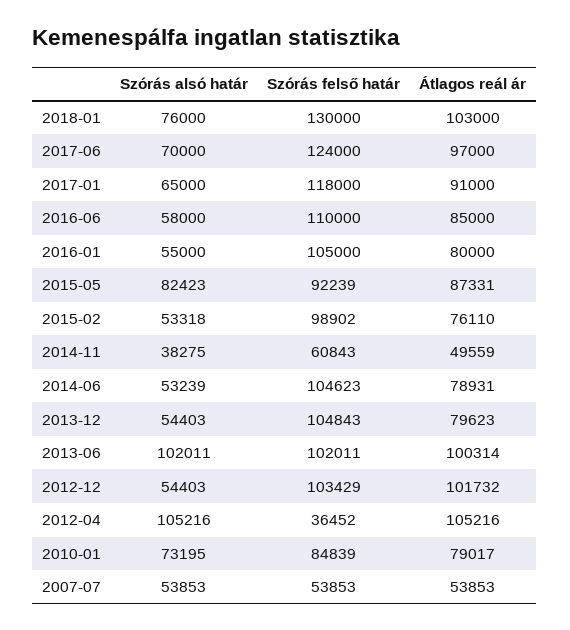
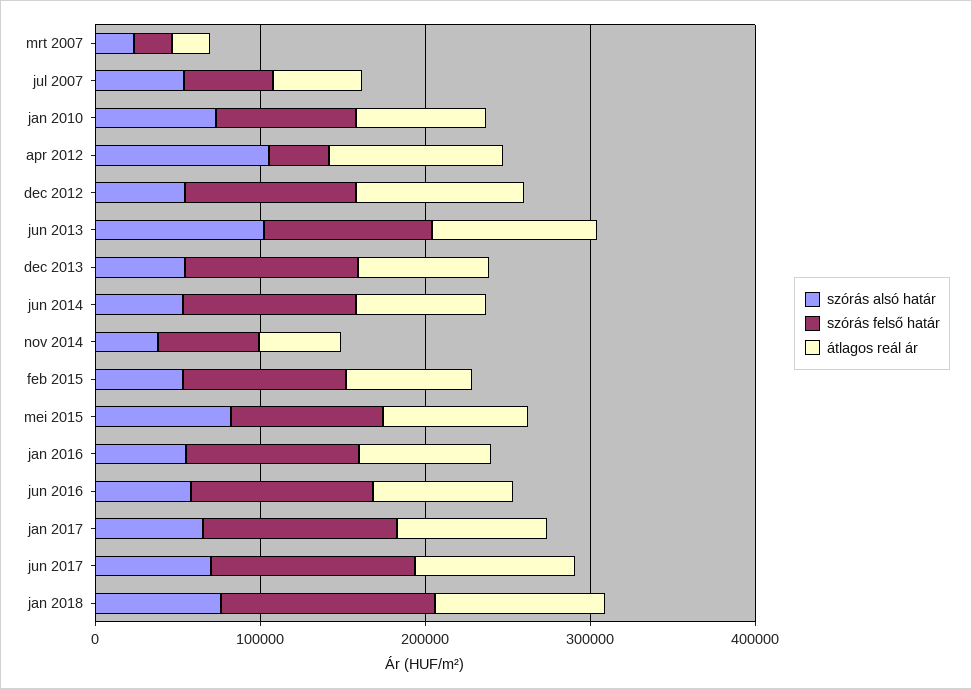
Szórás alsó határ, mrt 2007: none -> 20000
Szórás felső határ, mrt 2007: none -> 20000
Átlagos reál ár, mrt 2007: none -> 20000

